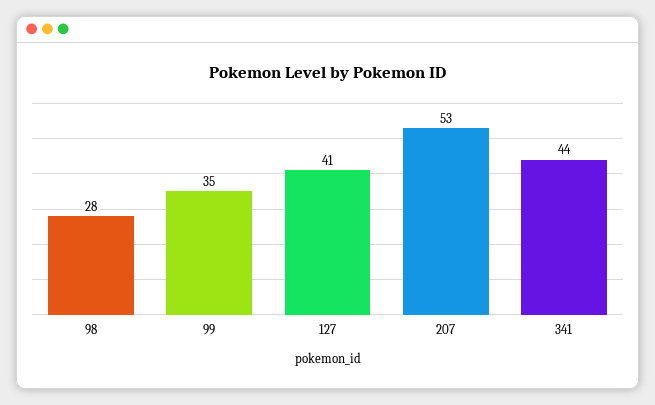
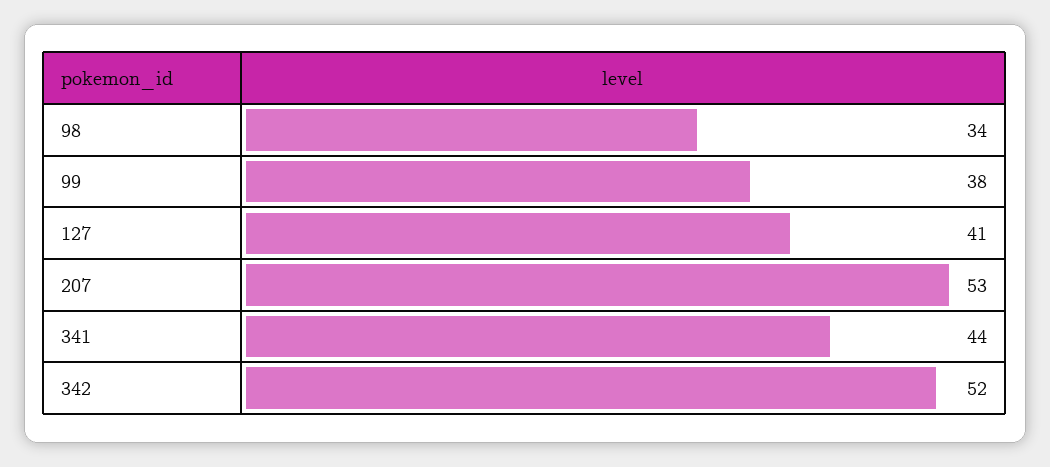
98: 28 -> 34
99: 35 -> 38
342: none -> 52

